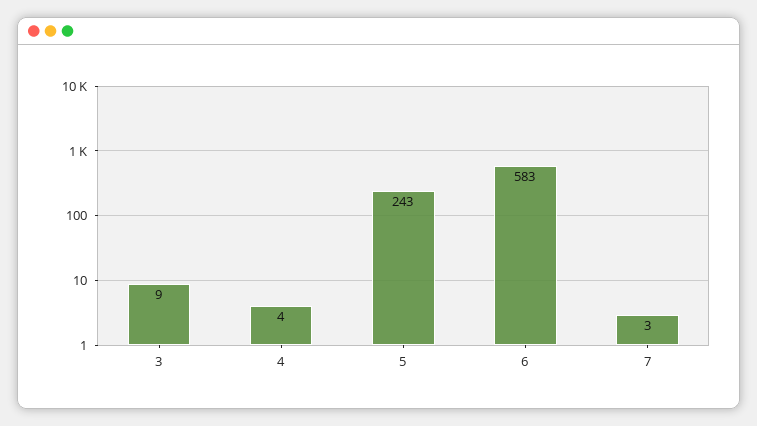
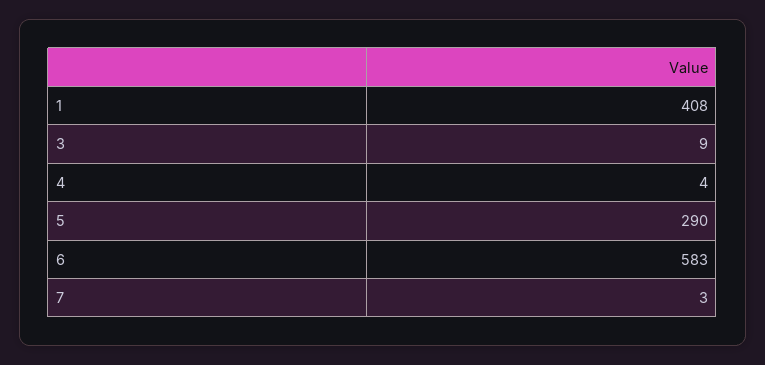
5: 243 -> 290
1: none -> 408

